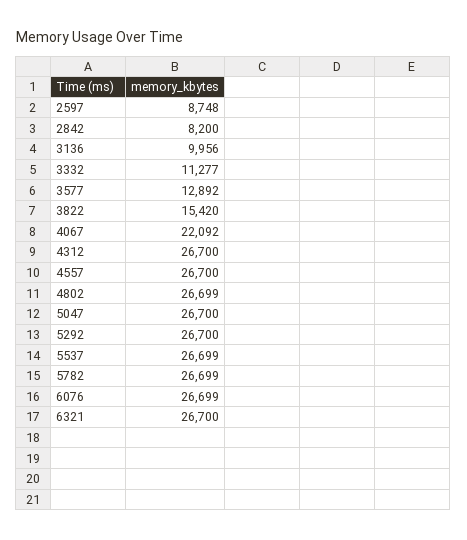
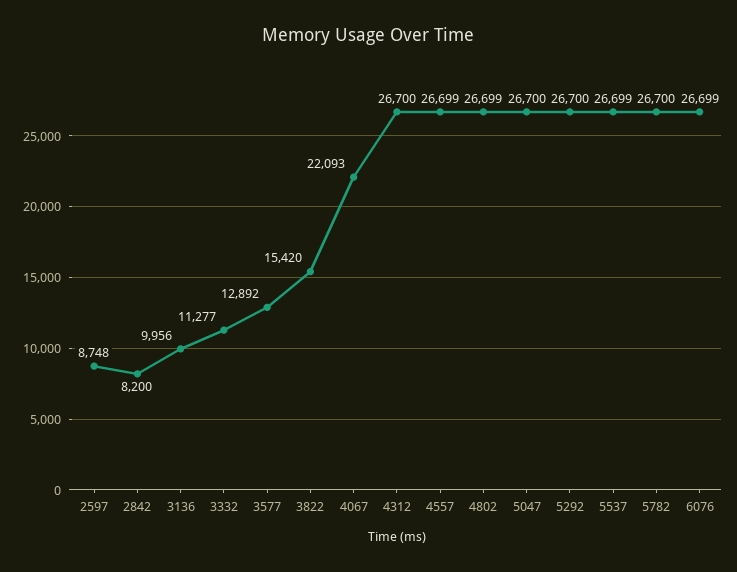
4067: 22092 -> 22093
4557: 26700 -> 26699
5782: 26699 -> 26700
6321: 26700 -> none

